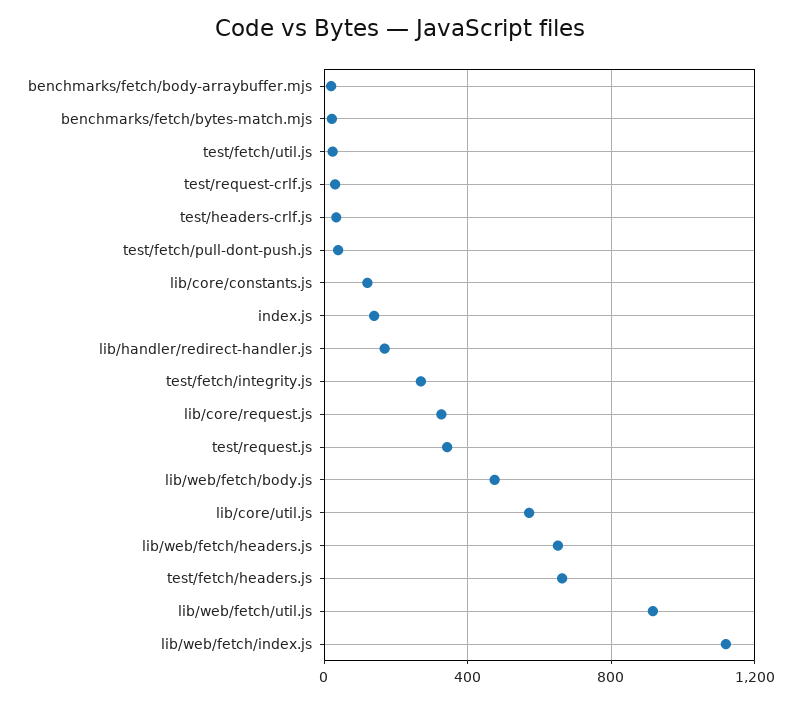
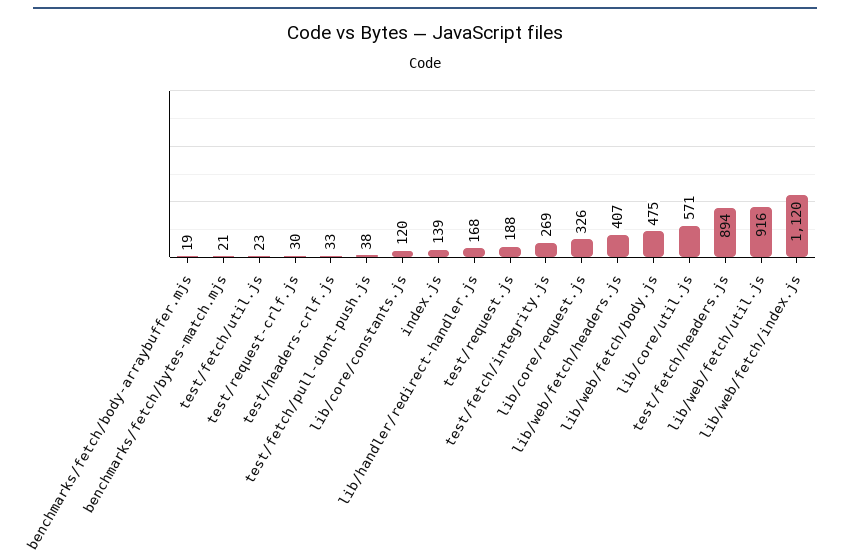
test/request.js: 350 -> 188
lib/web/fetch/headers.js: 650 -> 407
test/fetch/headers.js: 650 -> 894

